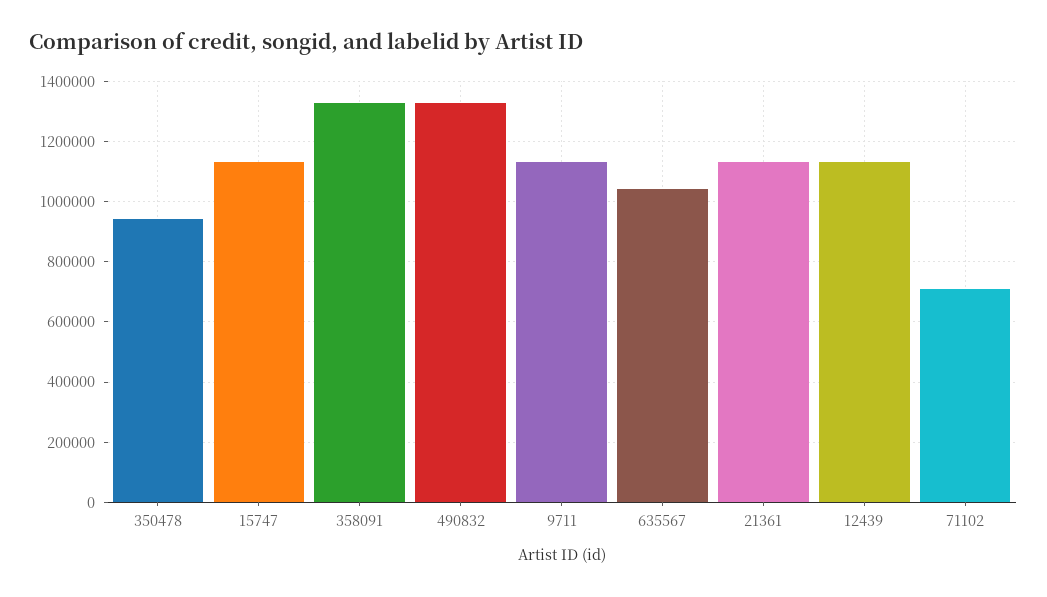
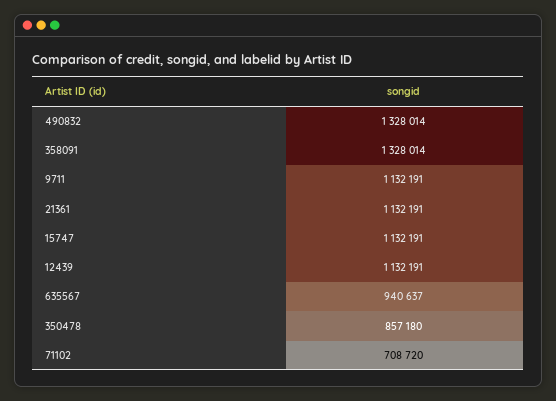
350478: 940000 -> 857180
635567: 1040000 -> 940637

